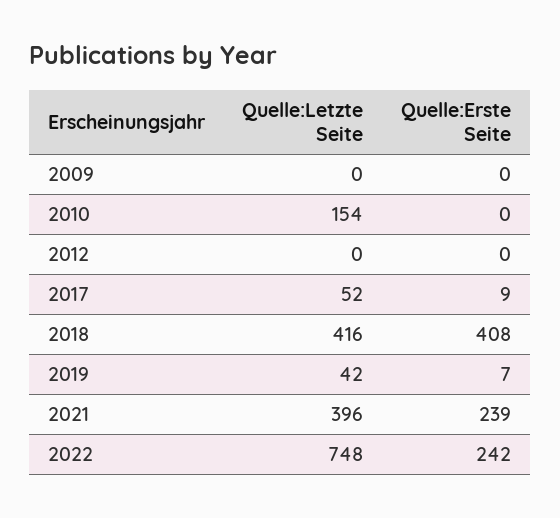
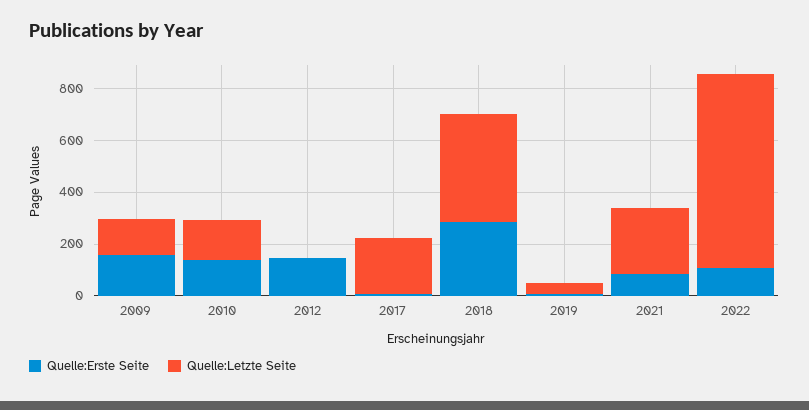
Quelle:Letzte Seite, 2009: 0 -> 150
Quelle:Erste Seite, 2009: 0 -> 150
Quelle:Erste Seite, 2010: 0 -> 150
Quelle:Erste Seite, 2012: 0 -> 150
Quelle:Letzte Seite, 2017: 52 -> 200
Quelle:Erste Seite, 2018: 408 -> 300
Quelle:Letzte Seite, 2021: 396 -> 250
Quelle:Erste Seite, 2021: 239 -> 100
Quelle:Erste Seite, 2022: 242 -> 100

